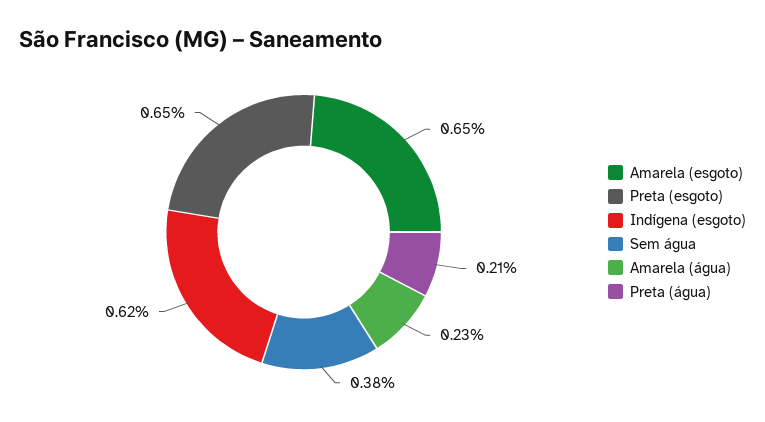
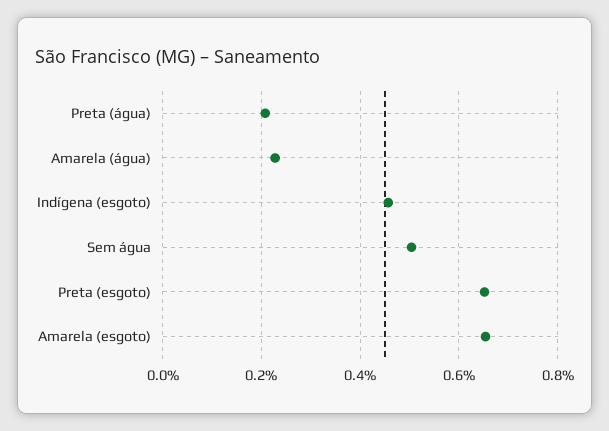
Indígena (esgoto): 0.62 -> 0.46
Sem água: 0.38 -> 0.5

